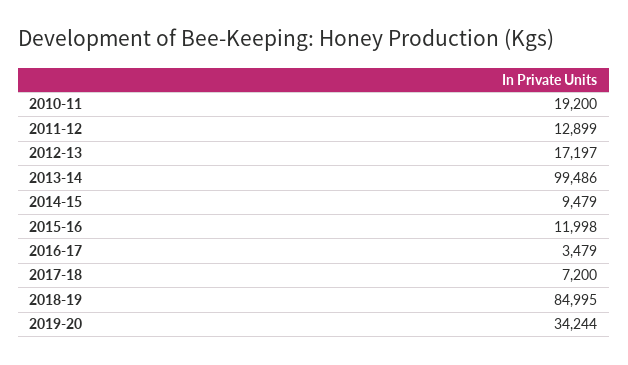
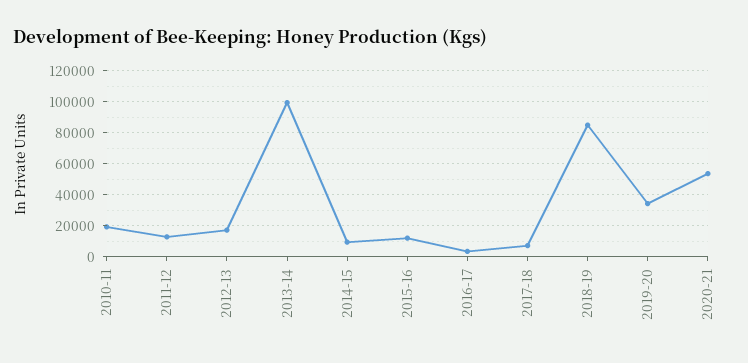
2020-21: none -> 55000

